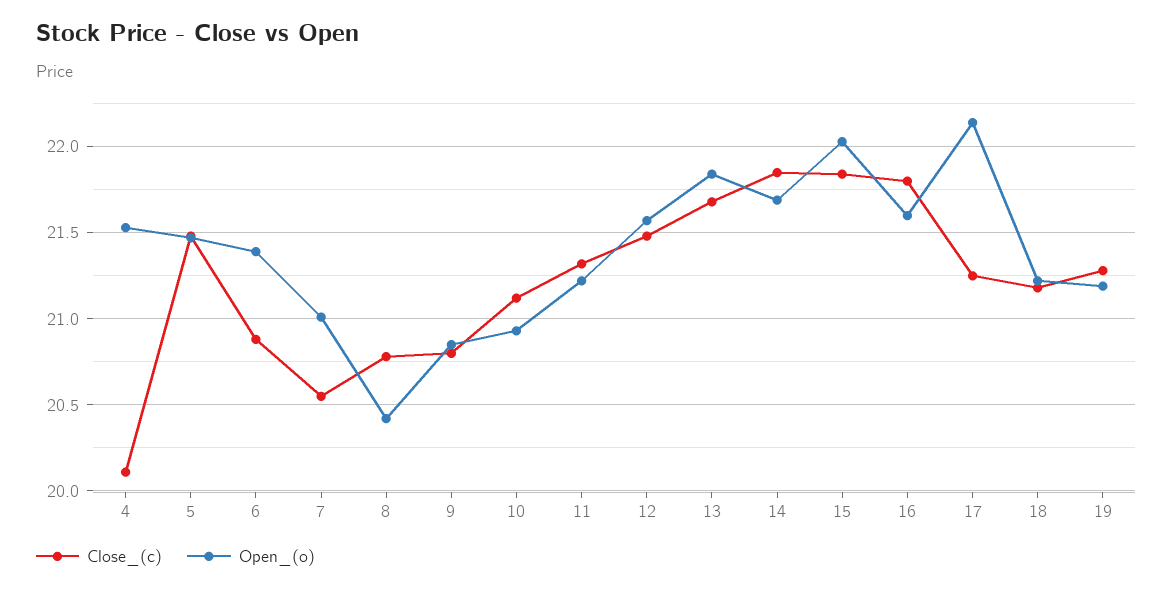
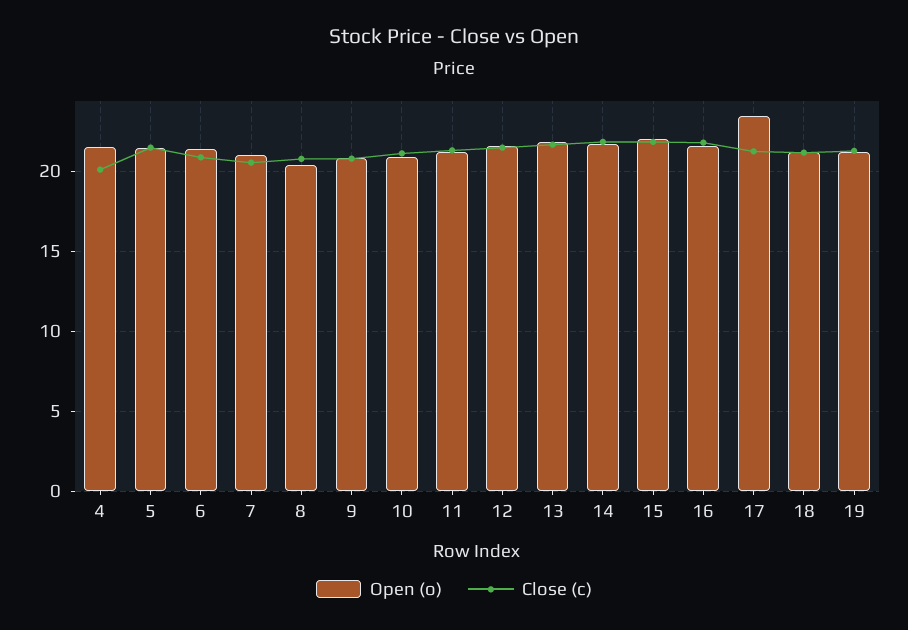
Open_(o), 17: 22.15 -> 23.5

